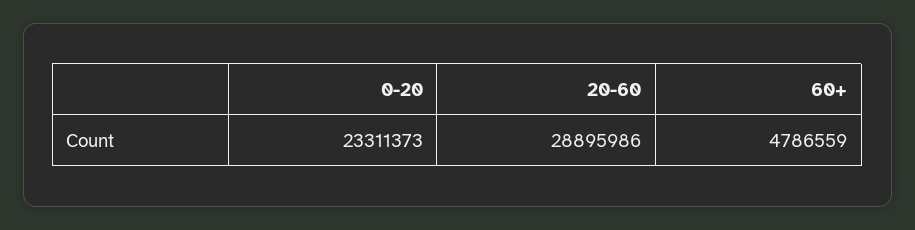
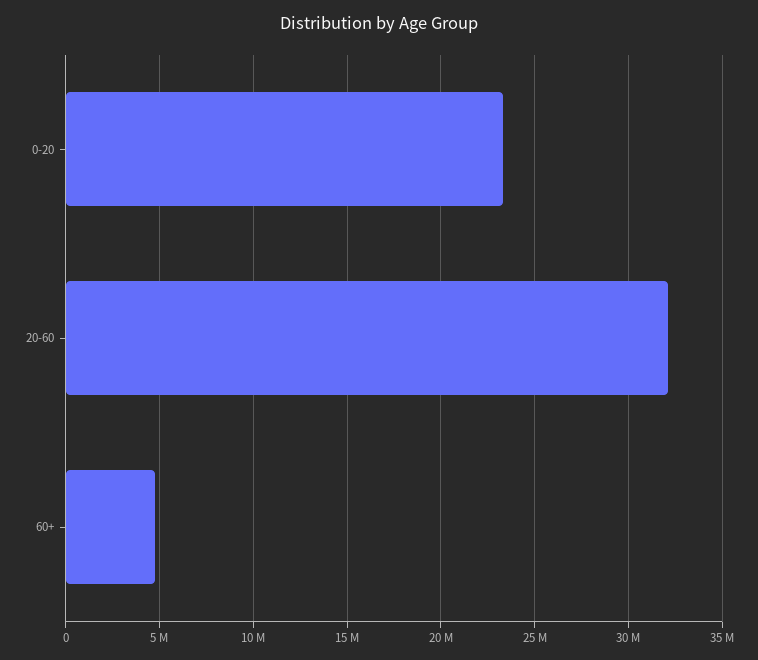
20-60: 28895986 -> 32000000

